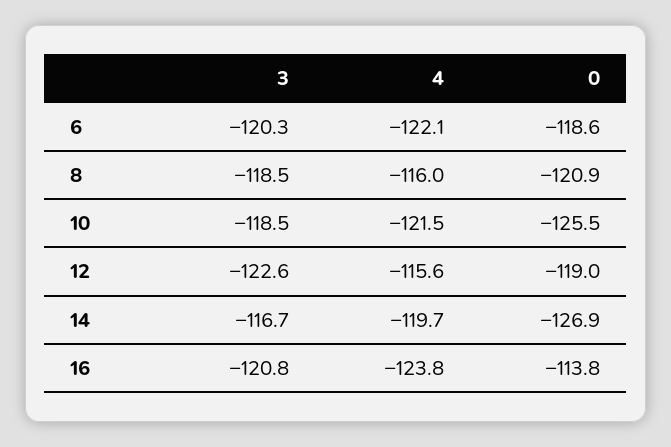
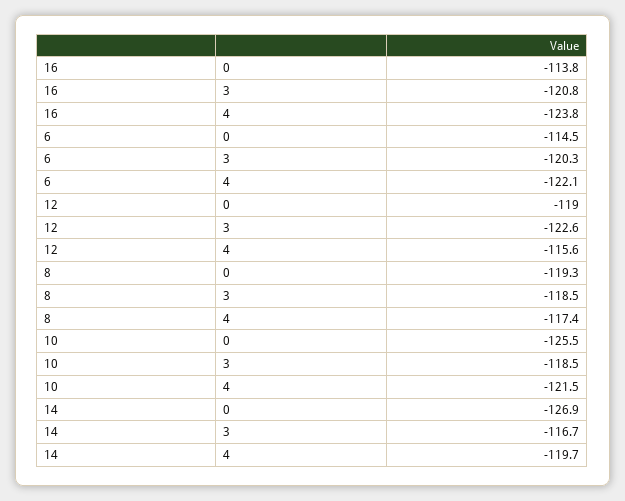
0, 6: -118.6 -> -114.5
4, 8: -116 -> -117.4
0, 8: -120.9 -> -119.3

